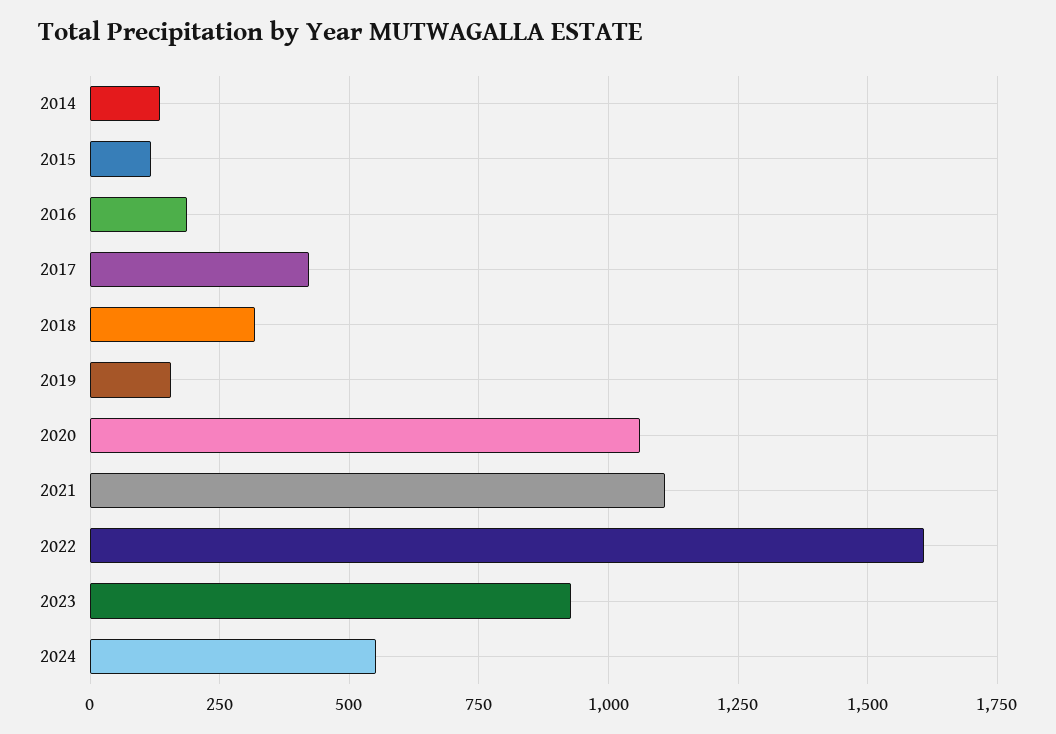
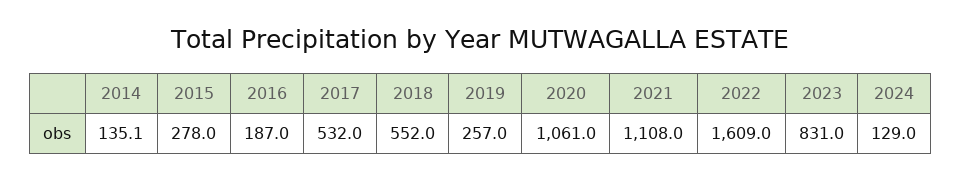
2015: 125 -> 278
2017: 425 -> 532
2018: 325 -> 552
2019: 150 -> 257
2023: 925 -> 831
2024: 550 -> 129

